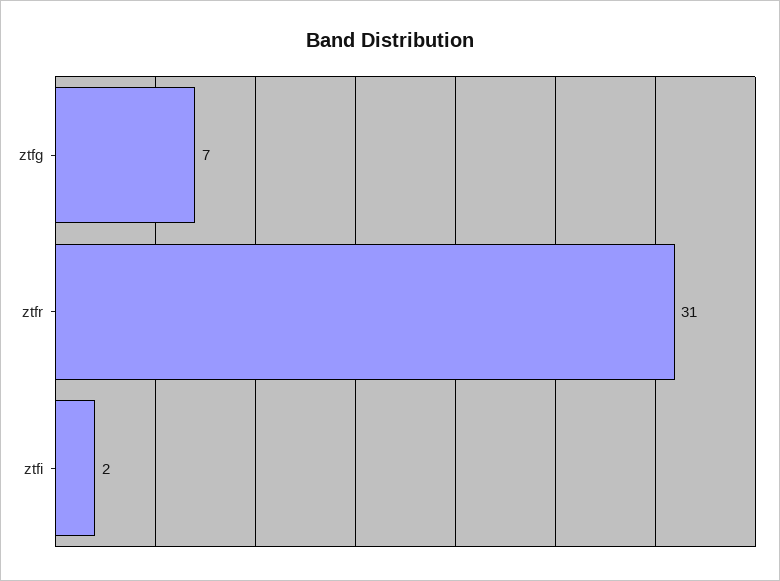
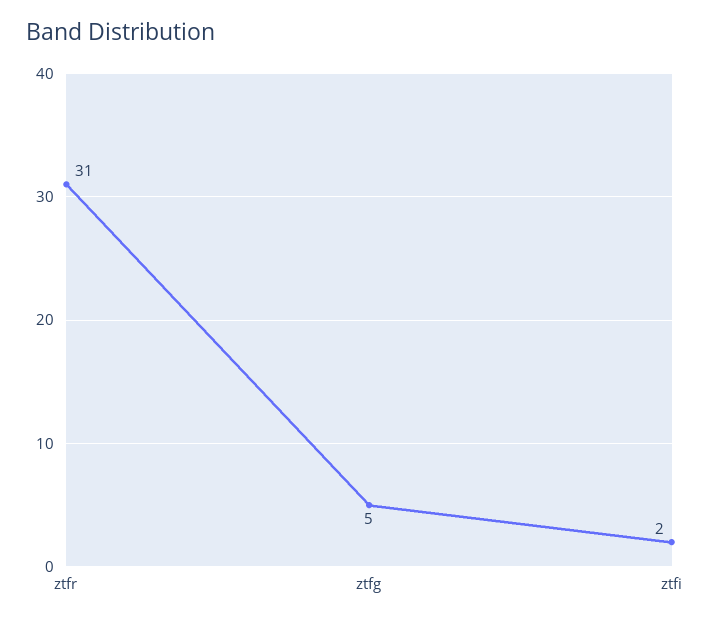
ztfg: 7 -> 5

